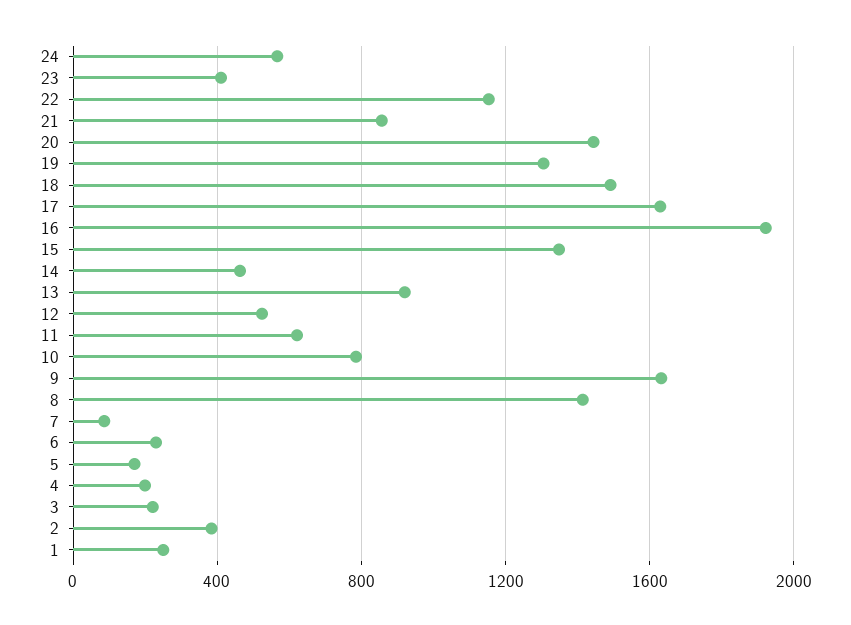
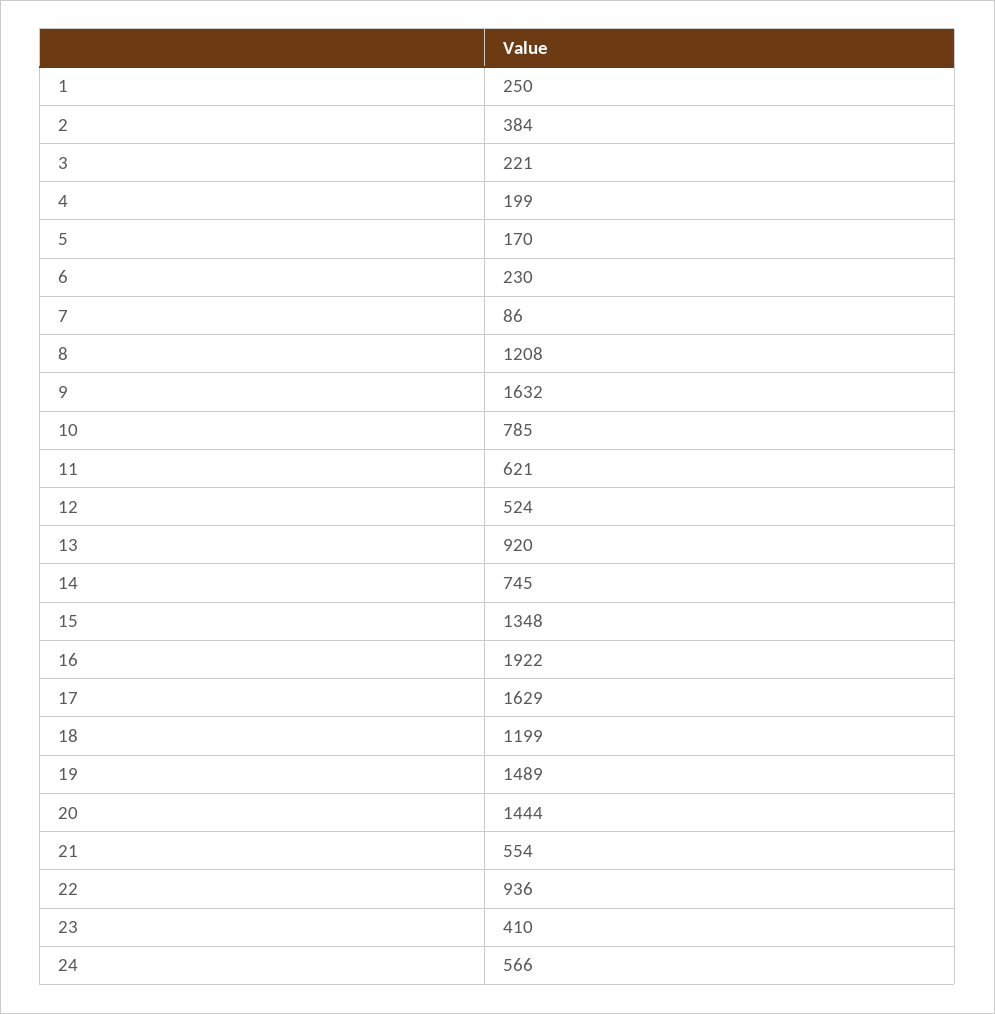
22: 1150 -> 936
21: 850 -> 554
19: 1300 -> 1489
18: 1500 -> 1199
14: 450 -> 745
8: 1400 -> 1208

